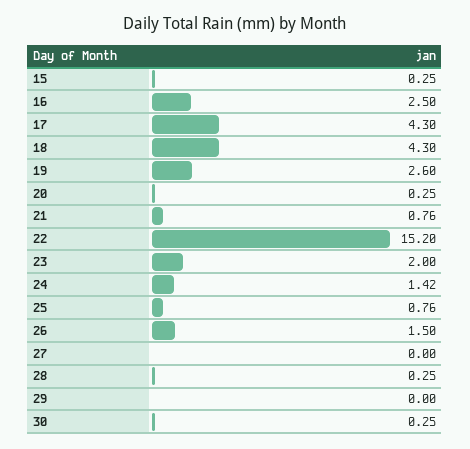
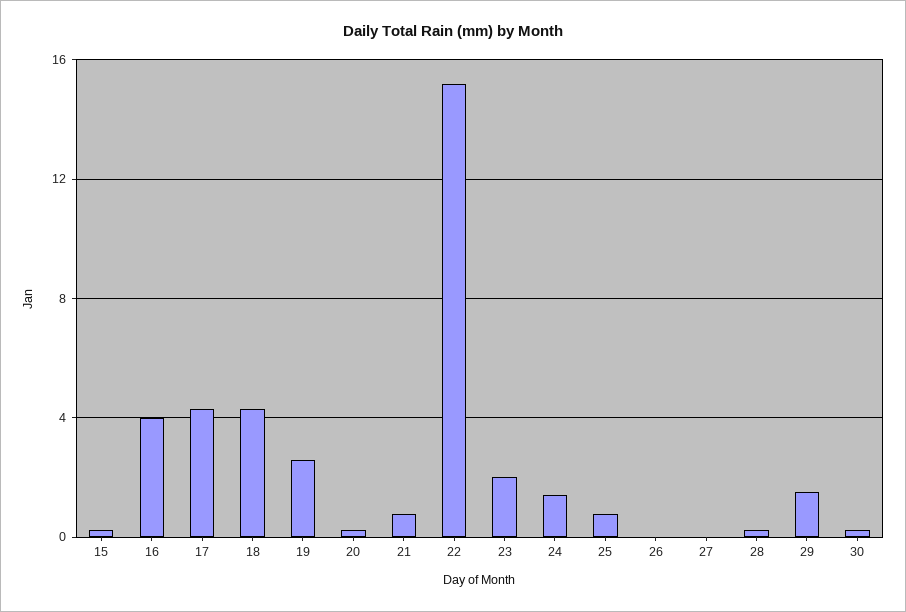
16: 2.5 -> 4
26: 1.5 -> 0
29: 0 -> 1.5

